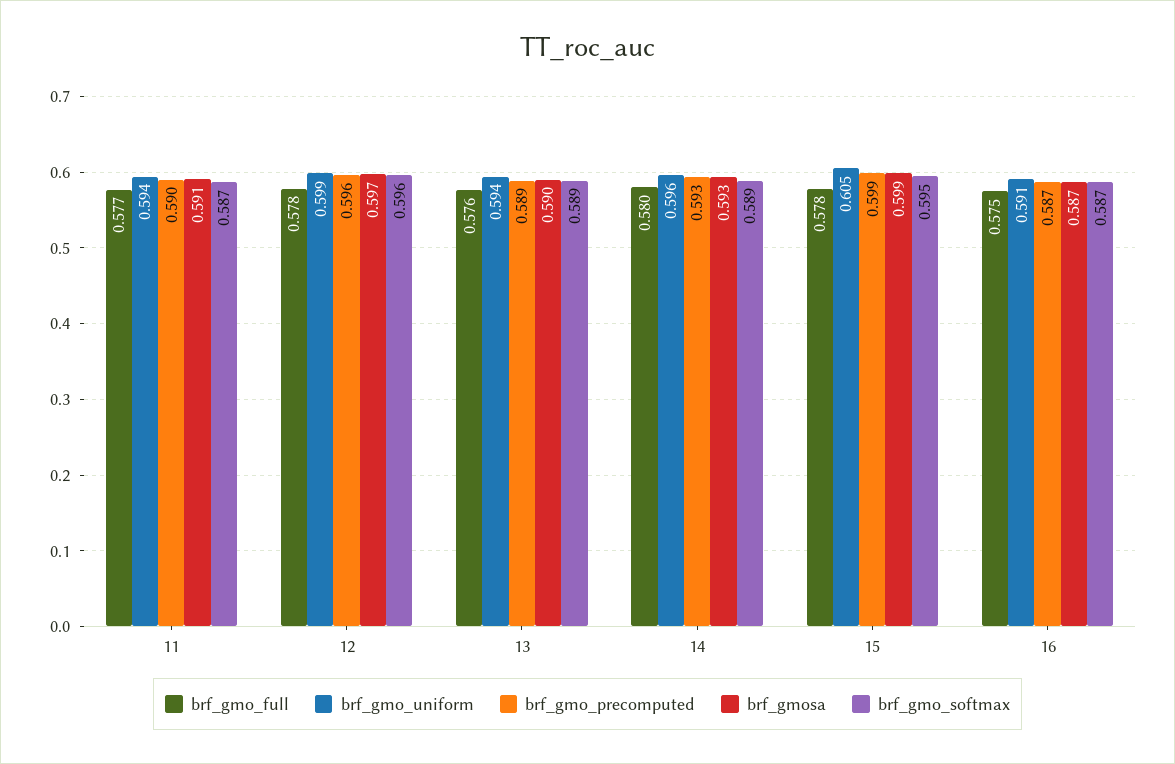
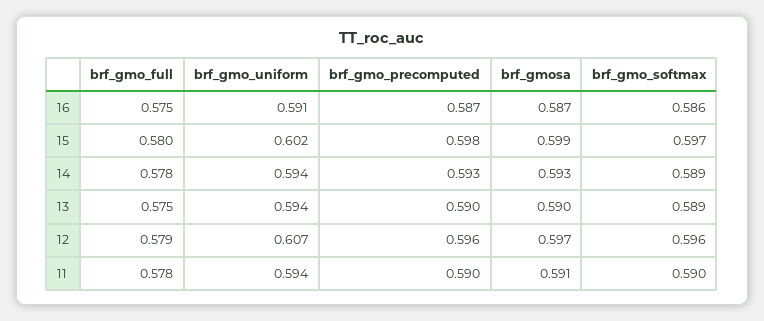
brf_gmo_full, 11: 0.577 -> 0.578
brf_gmo_softmax, 11: 0.587 -> 0.59
brf_gmo_full, 12: 0.578 -> 0.579
brf_gmo_uniform, 12: 0.599 -> 0.607
brf_gmo_full, 13: 0.576 -> 0.575
brf_gmo_precomputed, 13: 0.589 -> 0.59
brf_gmo_full, 14: 0.58 -> 0.578
brf_gmo_uniform, 14: 0.596 -> 0.594
brf_gmo_full, 15: 0.578 -> 0.58
brf_gmo_uniform, 15: 0.605 -> 0.602
brf_gmo_precomputed, 15: 0.599 -> 0.598
brf_gmo_softmax, 15: 0.595 -> 0.597
brf_gmo_softmax, 16: 0.587 -> 0.586

